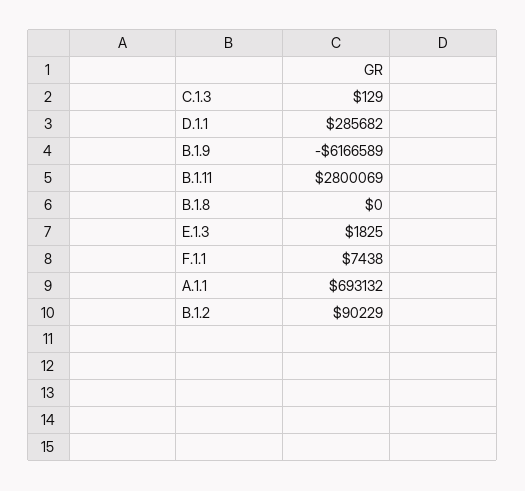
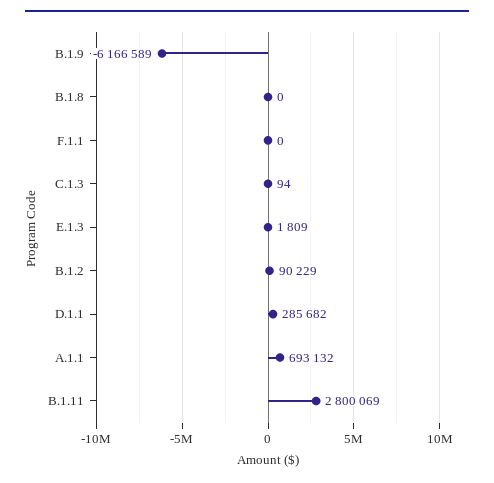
C.1.3: 129 -> 94
E.1.3: 1825 -> 1809
F.1.1: 7438 -> 0

